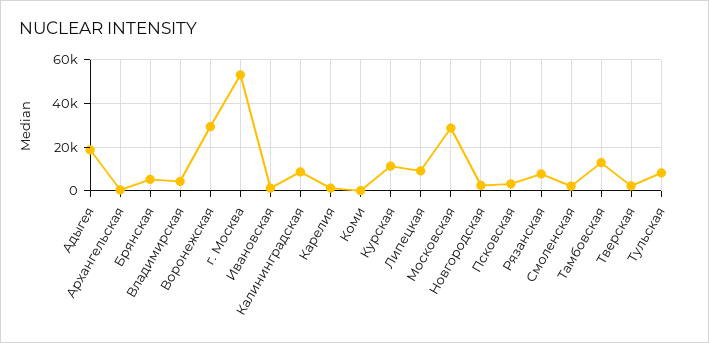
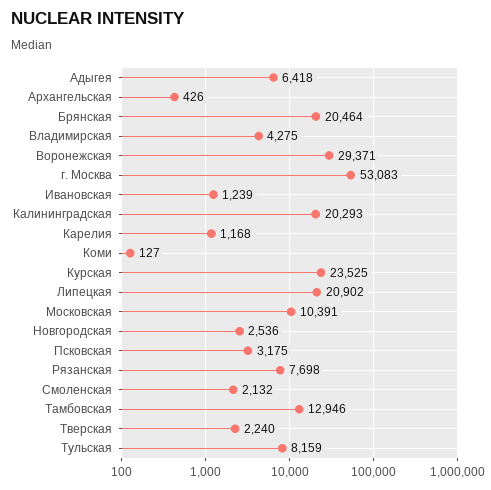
Адыгея: 20000 -> 6418
Брянская: 5000 -> 20464
Калининградская: 10000 -> 20293
Курская: 10000 -> 23525
Липецкая: 10000 -> 20902
Московская: 30000 -> 10391

